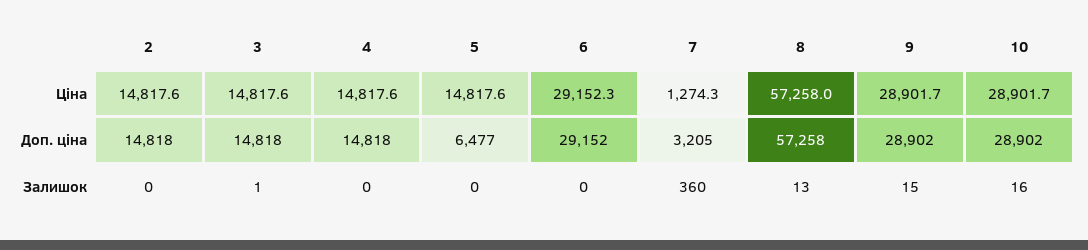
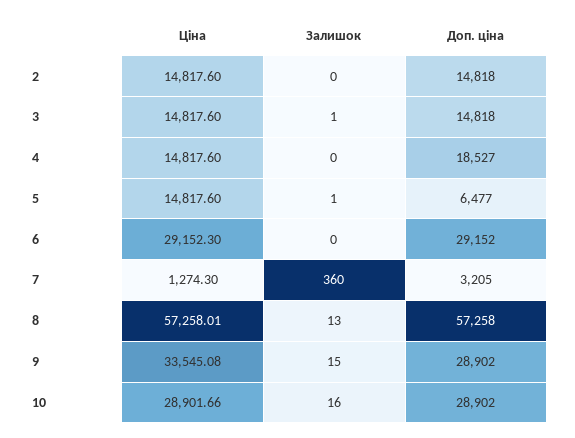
9, Ціна: 28901.7 -> 33545.08
4, Доп. ціна: 14818 -> 18527
5, Залишок: 0 -> 1

